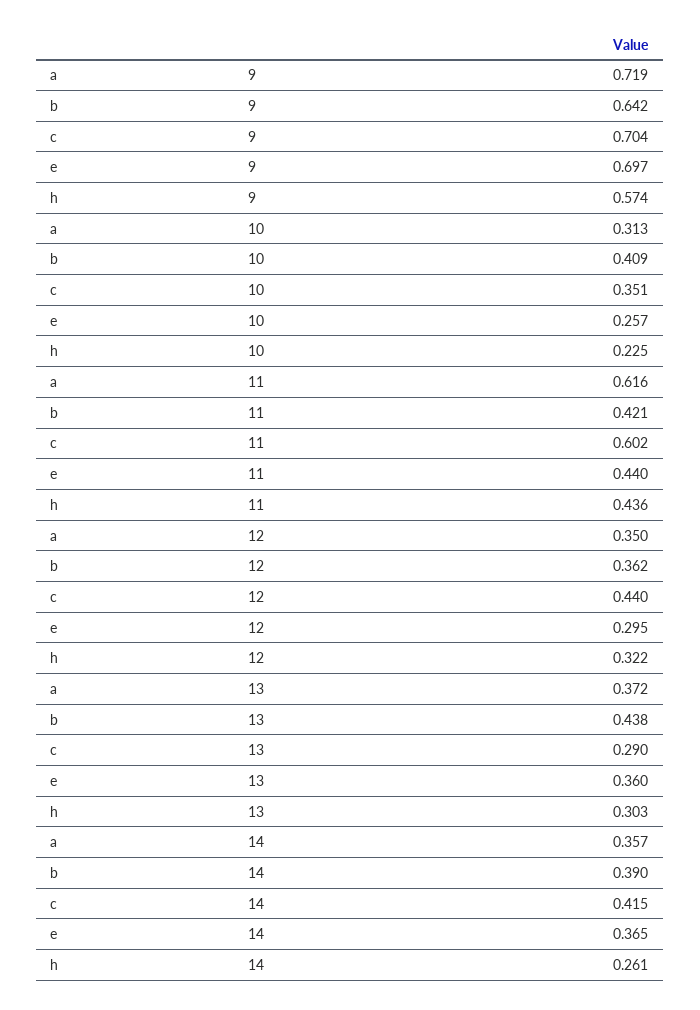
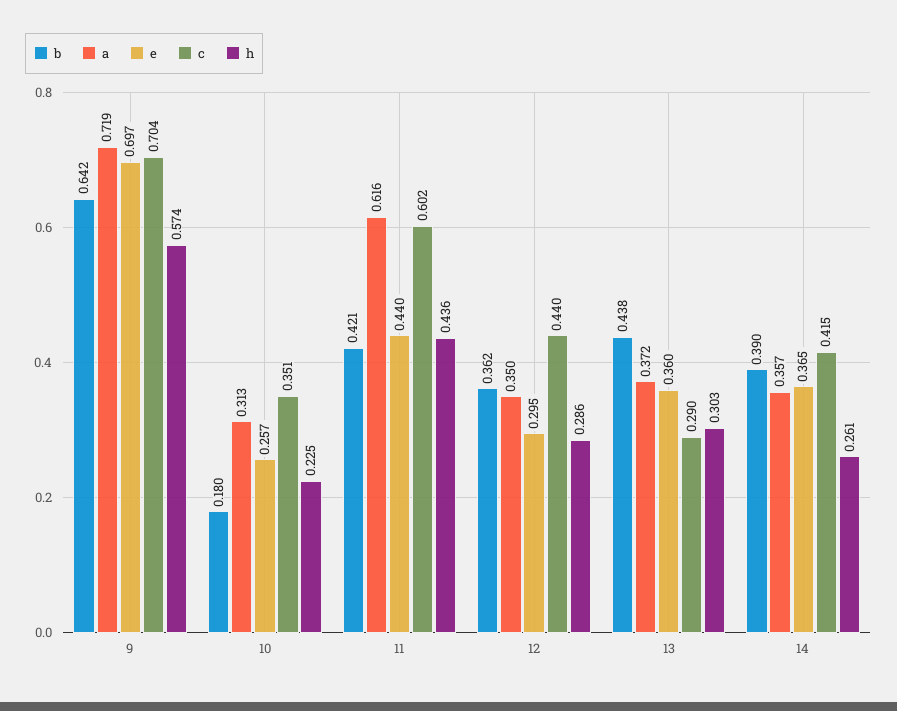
b, 10: 0.409 -> 0.18
h, 12: 0.322 -> 0.286

